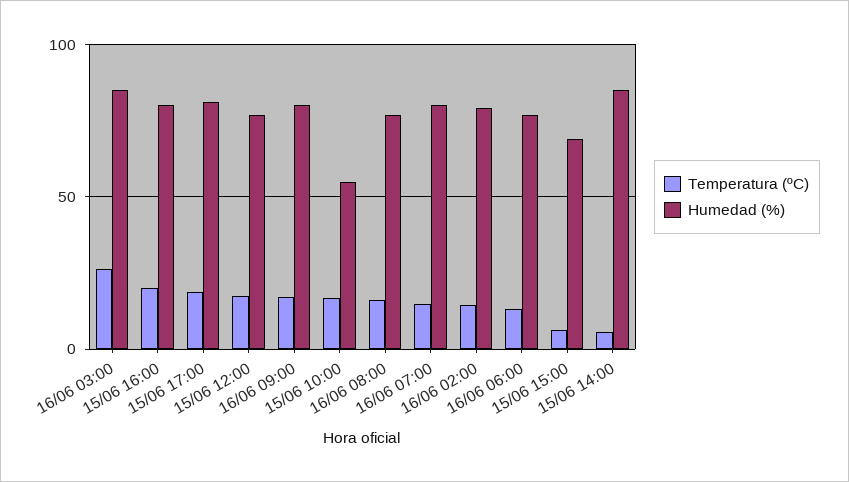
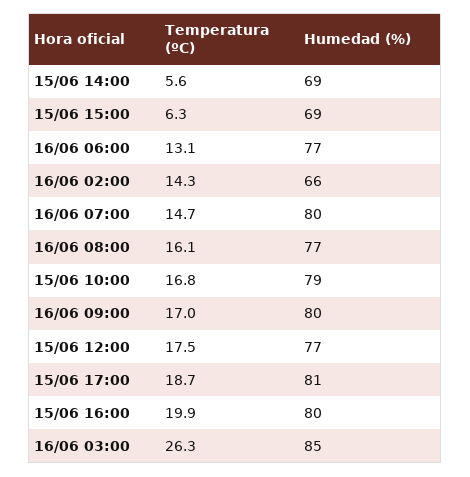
Humedad (%), 15/06 10:00: 55 -> 79
Humedad (%), 16/06 02:00: 80 -> 66
Humedad (%), 15/06 14:00: 85 -> 69

